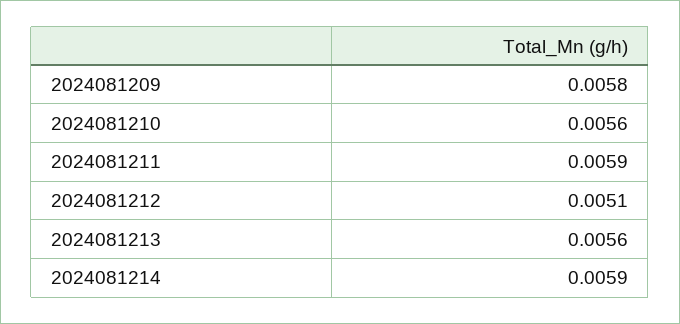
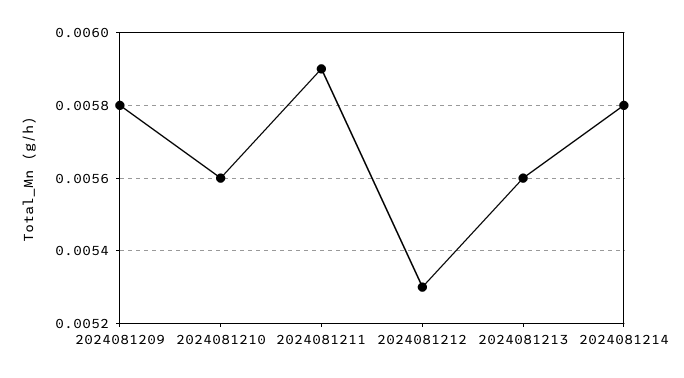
2024081212: 0.0051 -> 0.0053
2024081214: 0.0059 -> 0.0058

